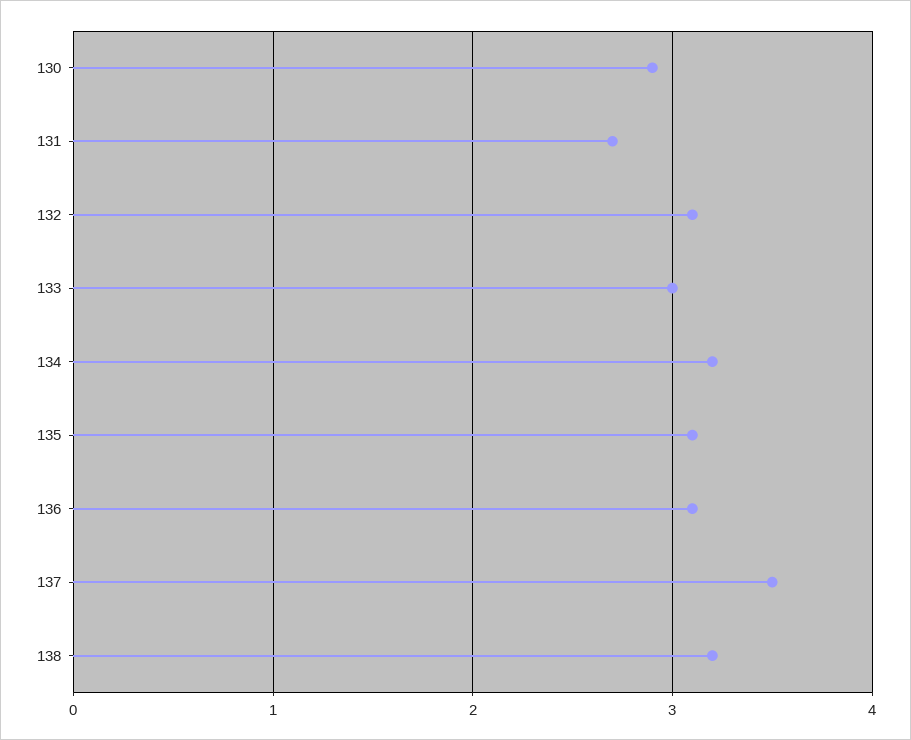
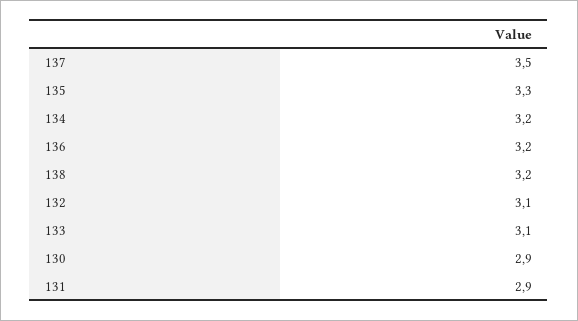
131: 2.7 -> 2.9
133: 3 -> 3.1
135: 3.1 -> 3.3
136: 3.1 -> 3.2

